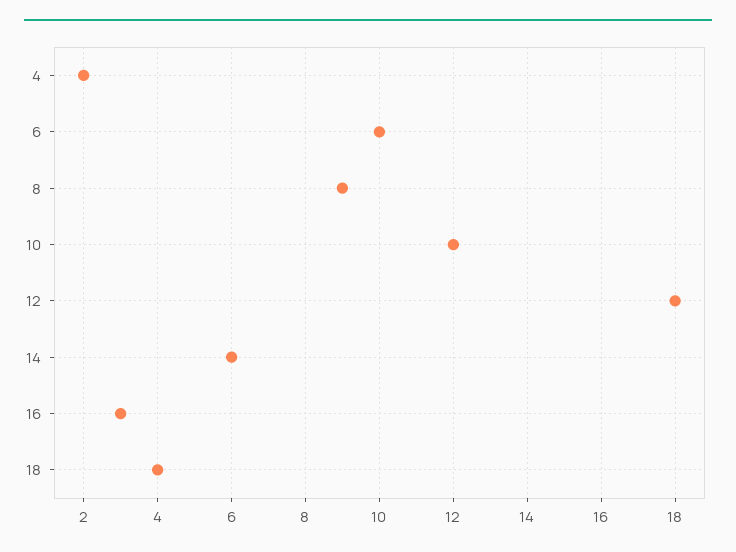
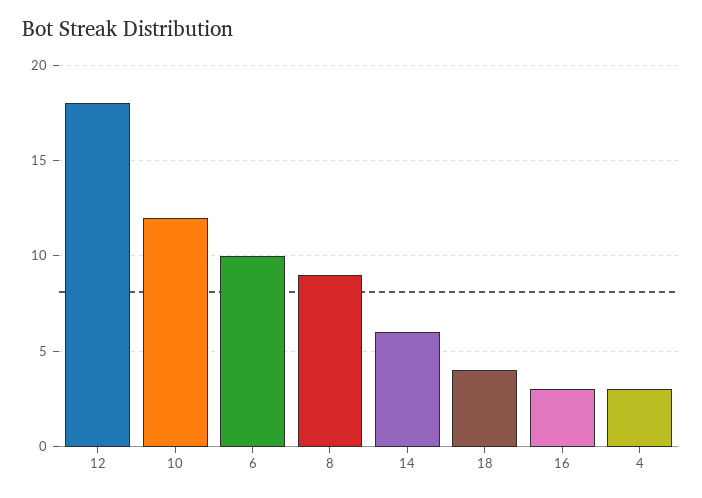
4: 2 -> 3

